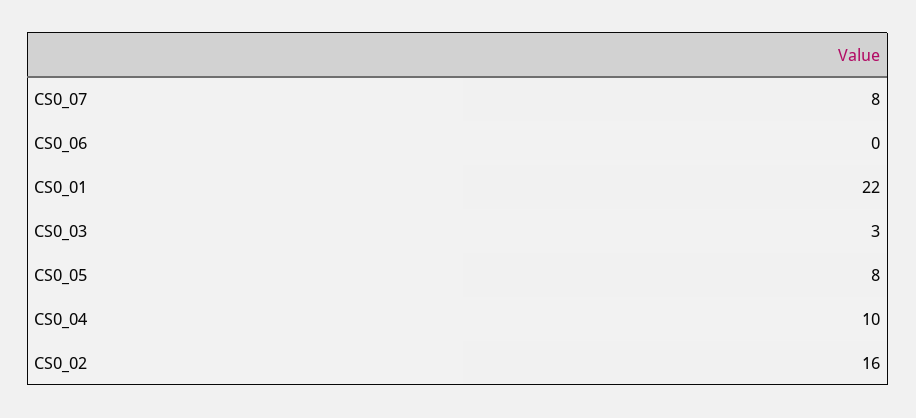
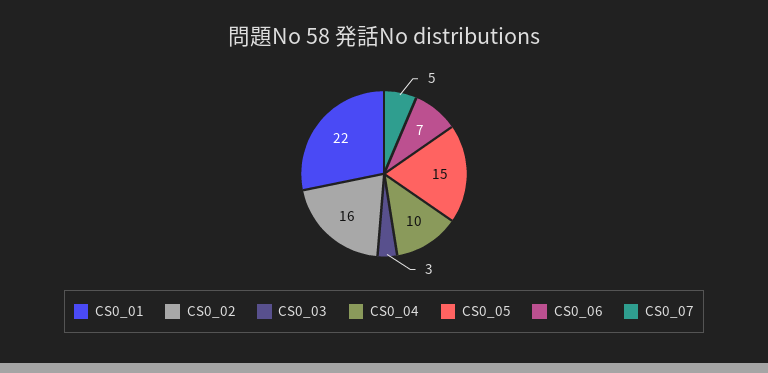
CS0_07: 8 -> 5
CS0_06: 0 -> 7
CS0_05: 8 -> 15

